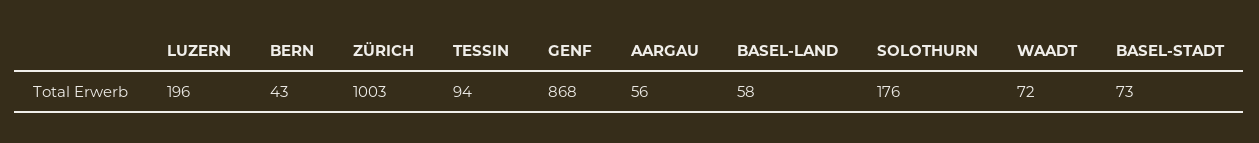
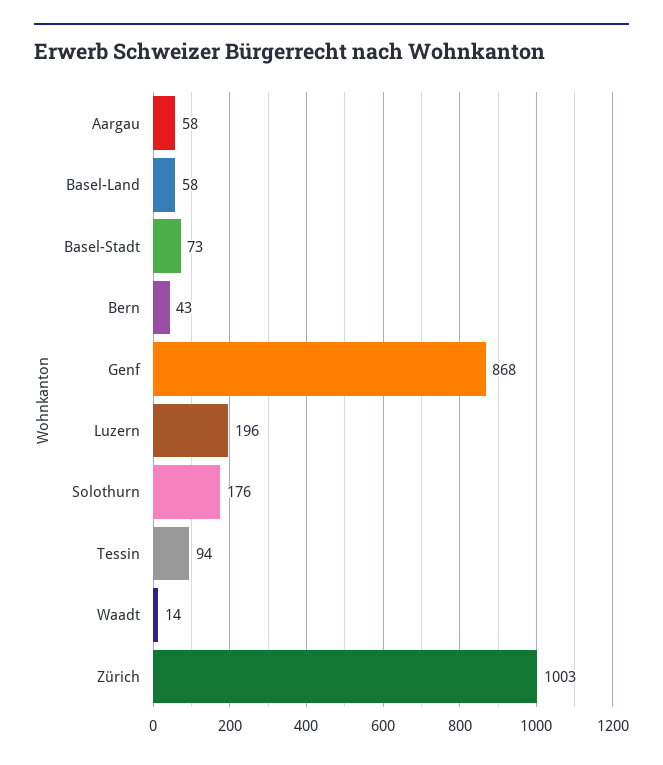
AARGAU: 56 -> 58
WAADT: 72 -> 14

